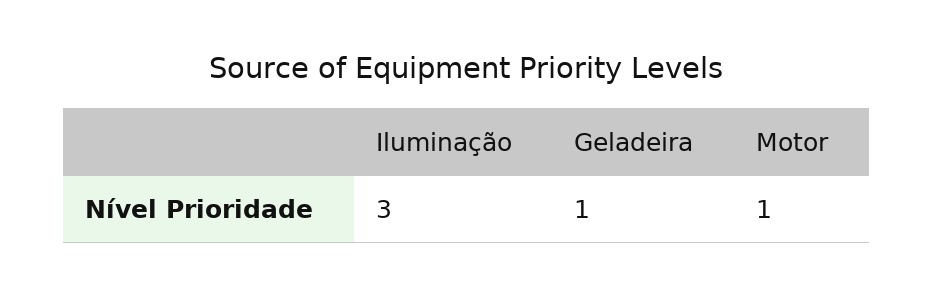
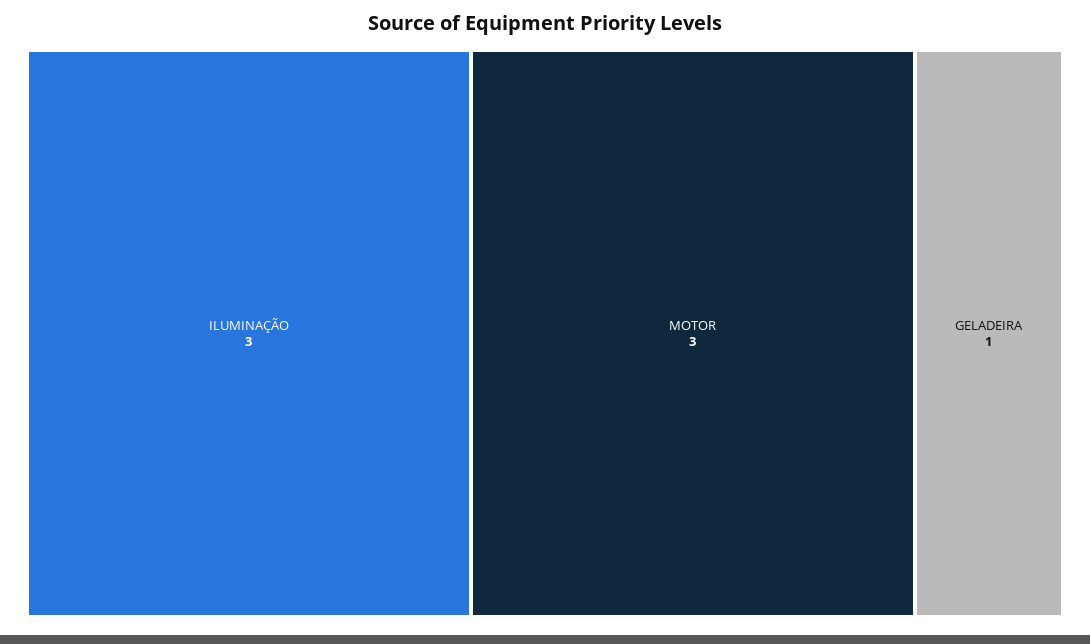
Motor: 1 -> 3

